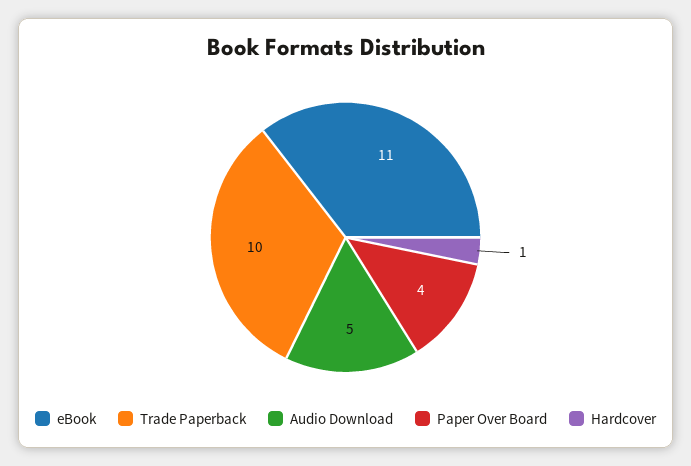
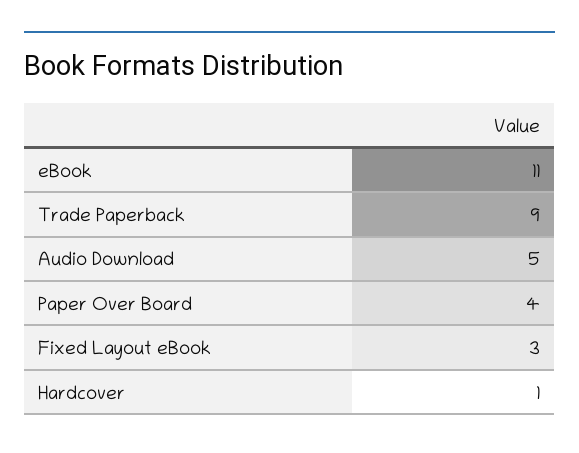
Trade Paperback: 10 -> 9
Fixed Layout eBook: none -> 3

